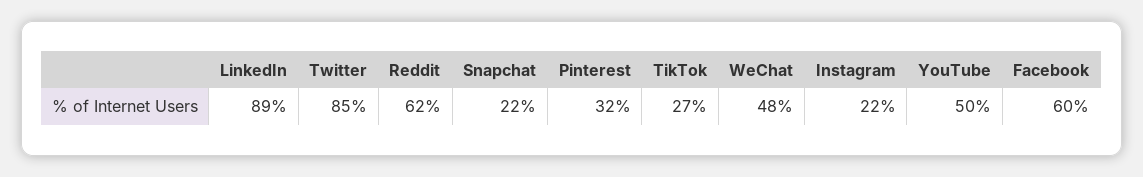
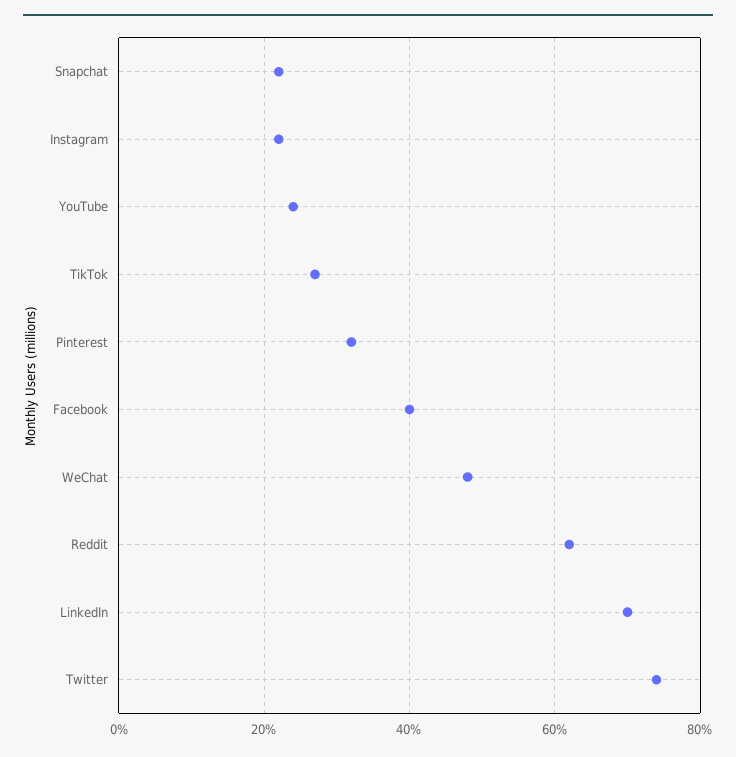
LinkedIn: 89 -> 70
Twitter: 85 -> 75
YouTube: 50 -> 25
Facebook: 60 -> 40

